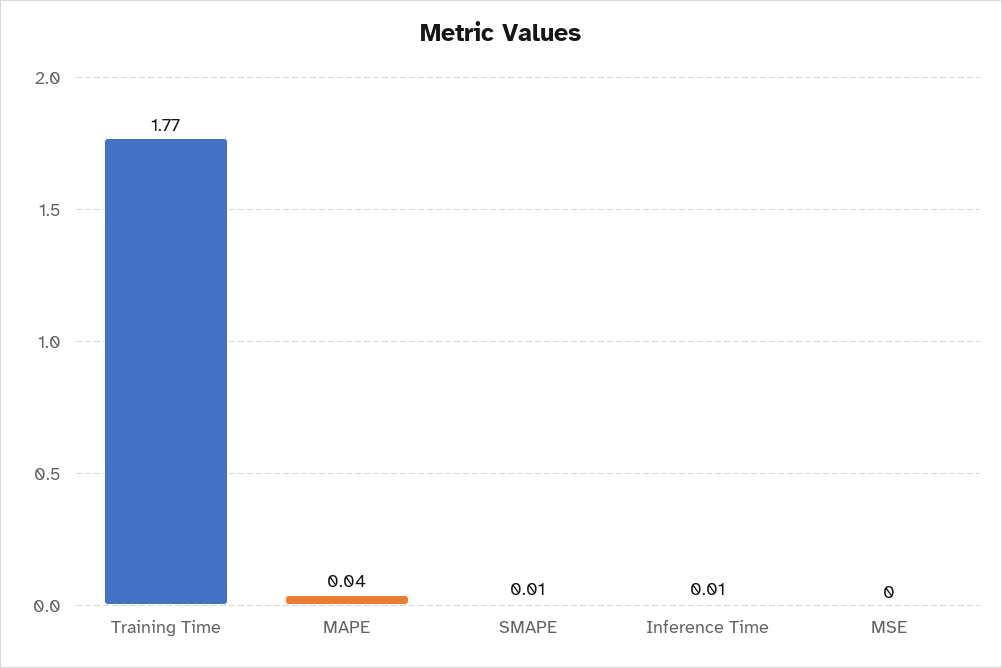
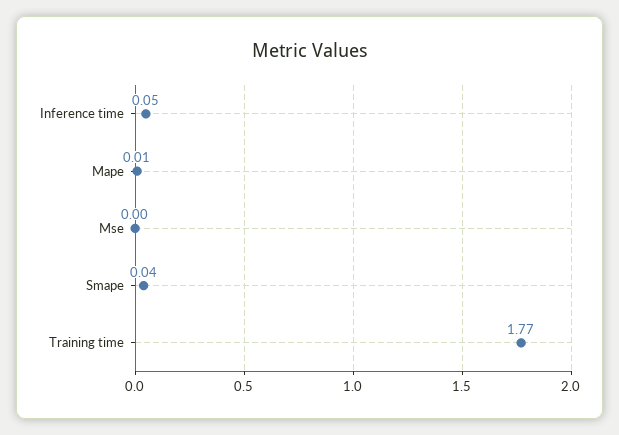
MAPE: 0.04 -> 0.01
SMAPE: 0.01 -> 0.04
Inference Time: 0.01 -> 0.05

